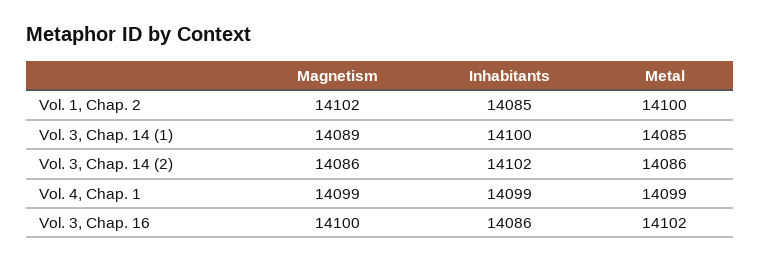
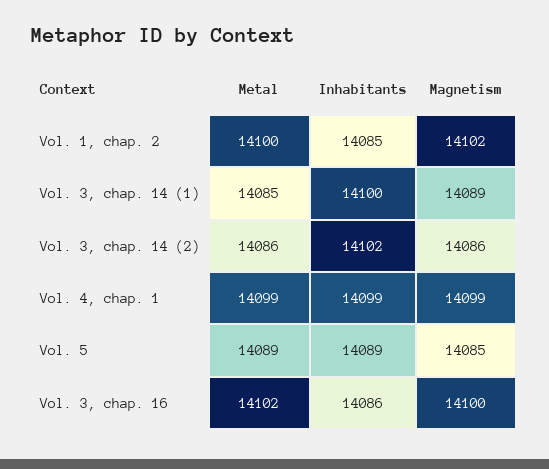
Metal, Vol. 5: none -> 14089
Inhabitants, Vol. 5: none -> 14089
Magnetism, Vol. 5: none -> 14085

